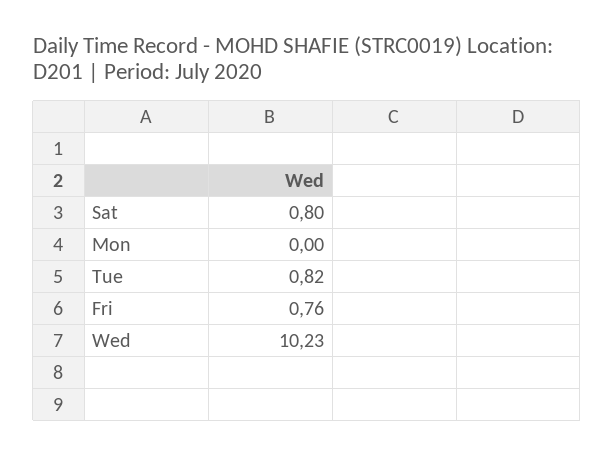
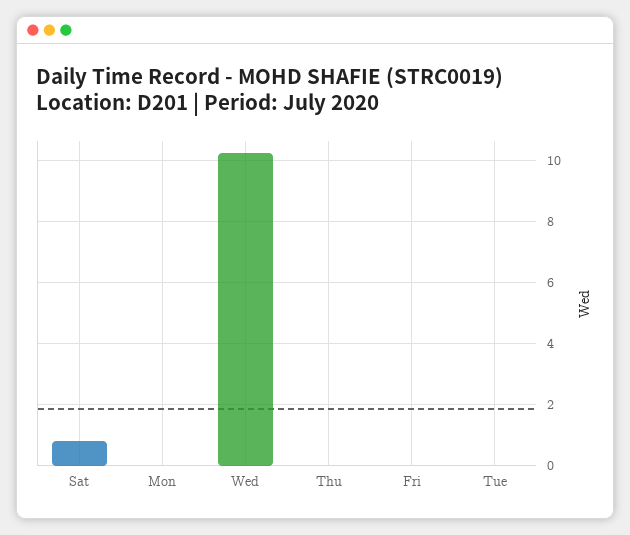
Tue: 0.82 -> 0
Fri: 0.76 -> 0
Thu: none -> 0

